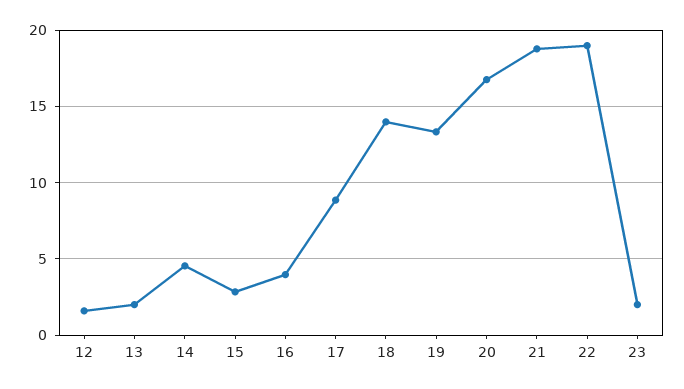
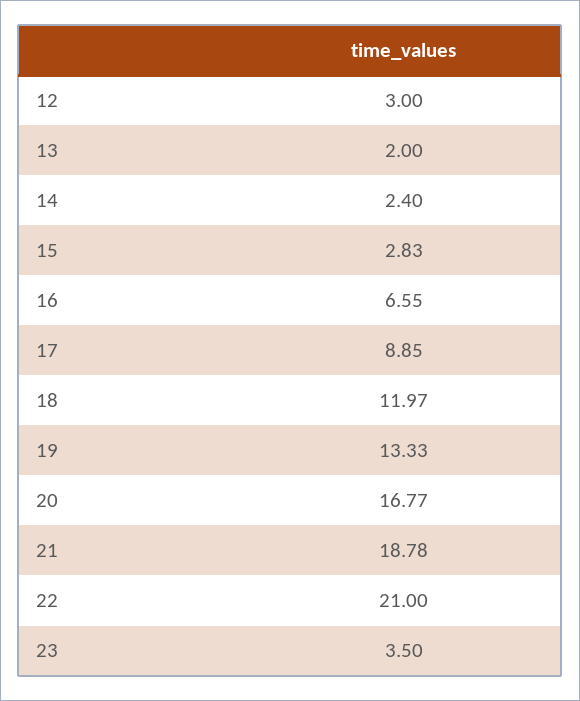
12: 1.5 -> 3
14: 4.5 -> 2.4
16: 4 -> 6.55
18: 14 -> 11.97
22: 19 -> 21
23: 2 -> 3.5

